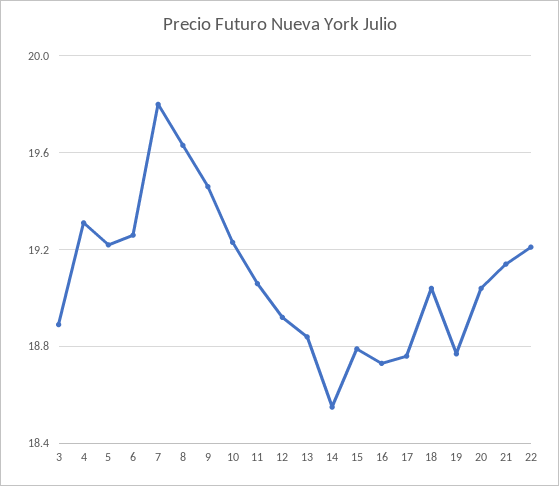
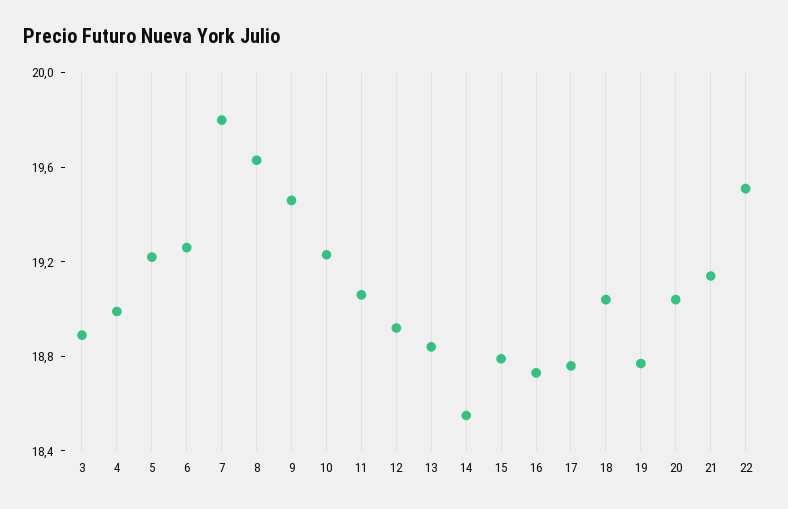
4: 19.3 -> 19
22: 19.2 -> 19.5

